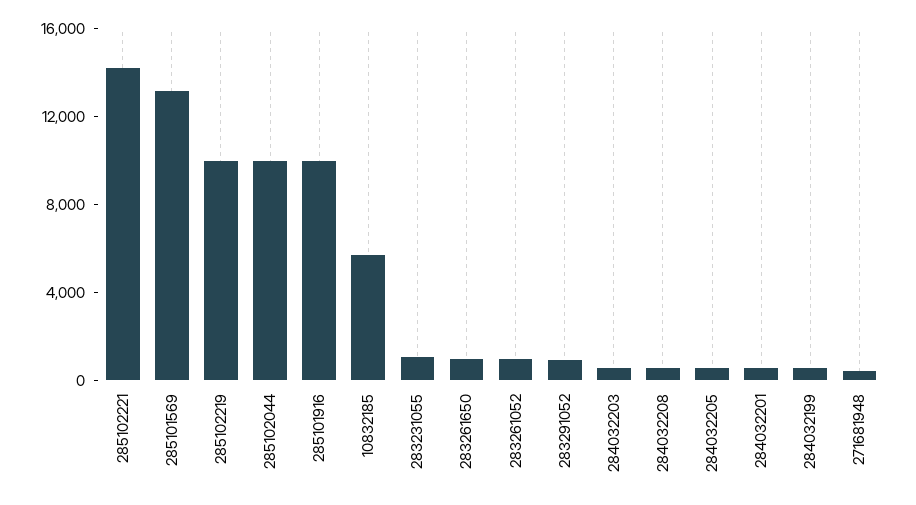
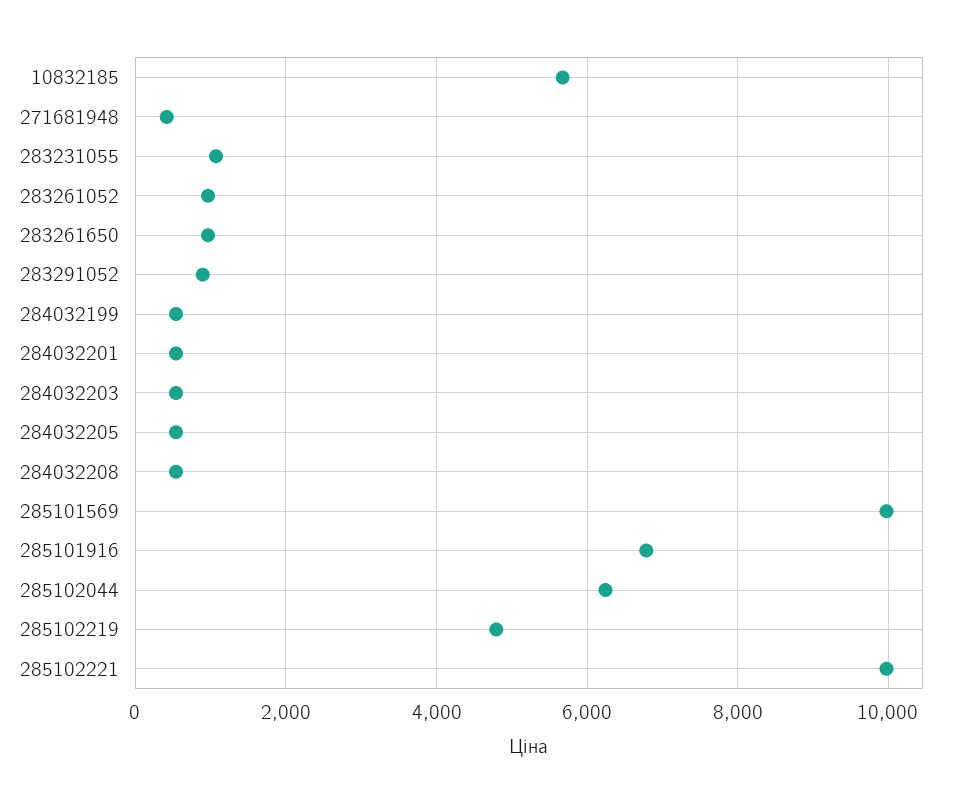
285102221: 14000 -> 10000
285101569: 13000 -> 10000
285102219: 10000 -> 4800
285102044: 10000 -> 6200
285101916: 10000 -> 6800

